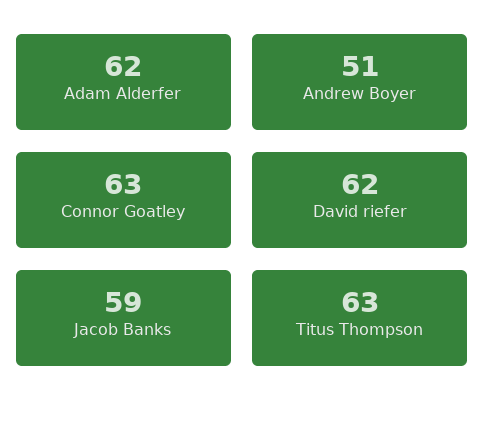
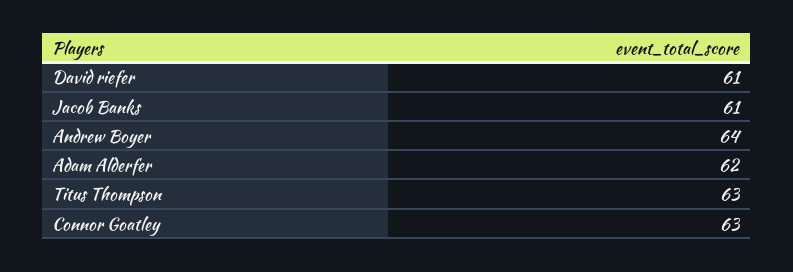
Andrew Boyer: 51 -> 64
David riefer: 62 -> 61
Jacob Banks: 59 -> 61

